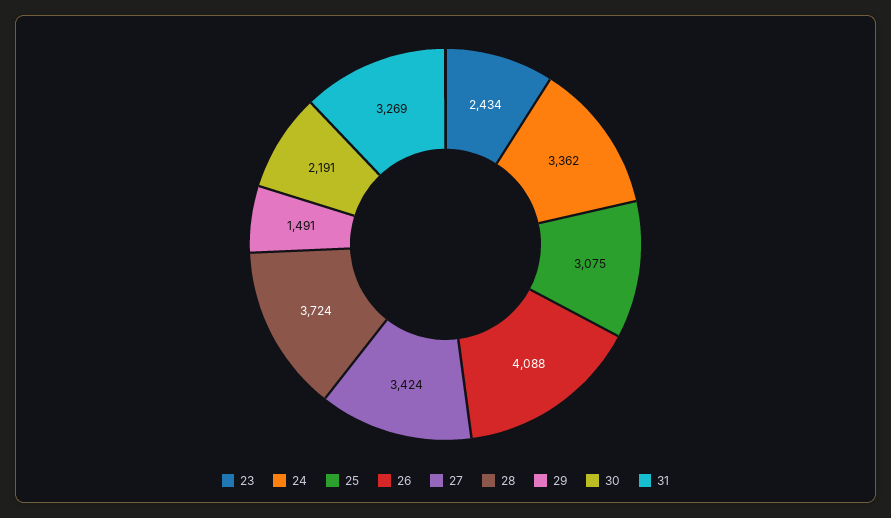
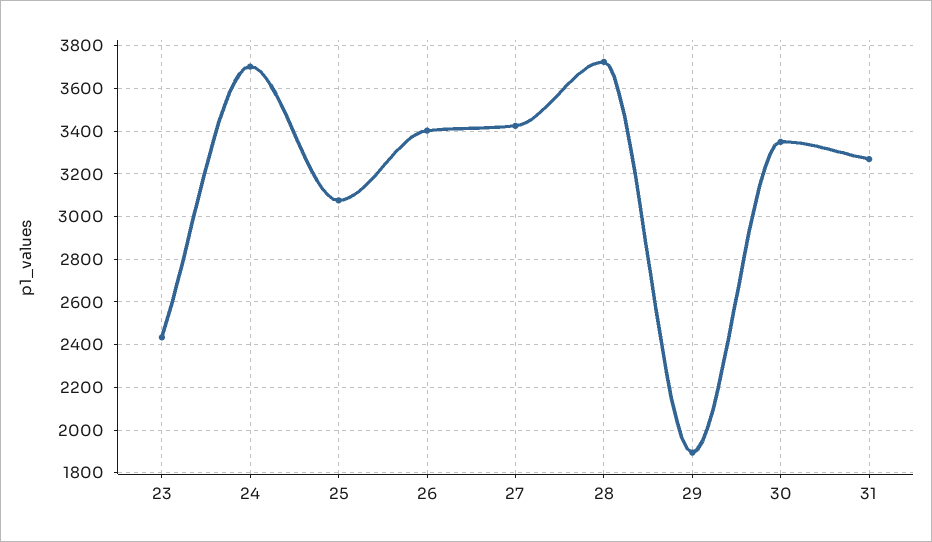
24: 3362 -> 3700
26: 4088 -> 3400
29: 1491 -> 1900
30: 2191 -> 3350

